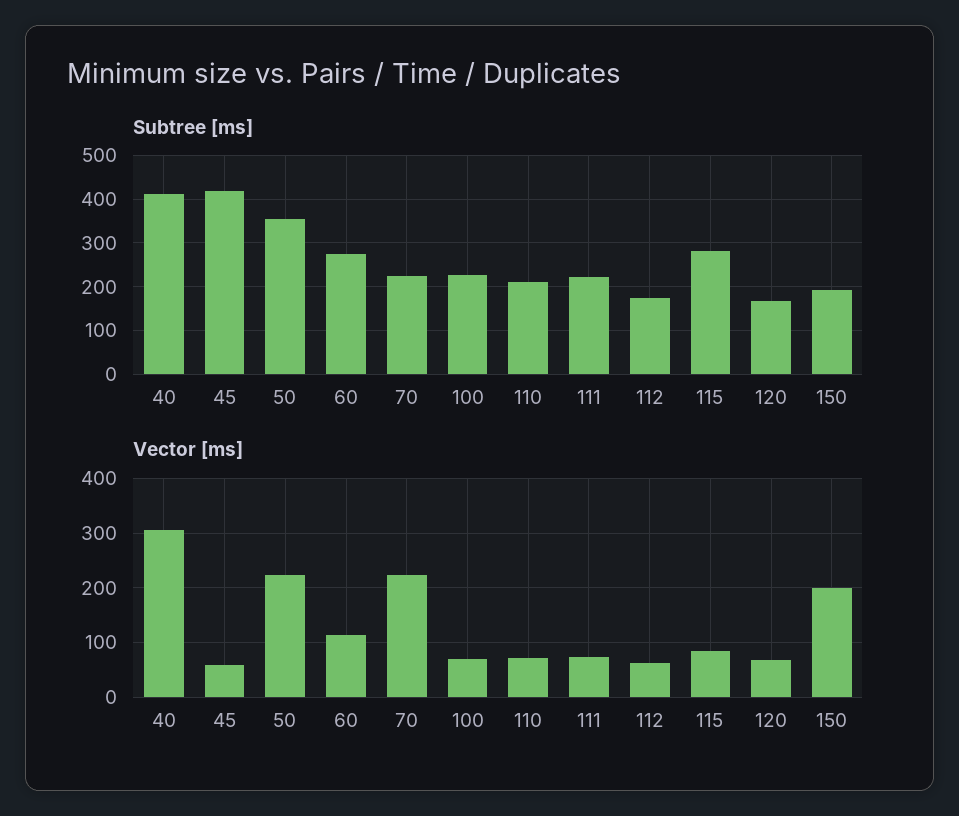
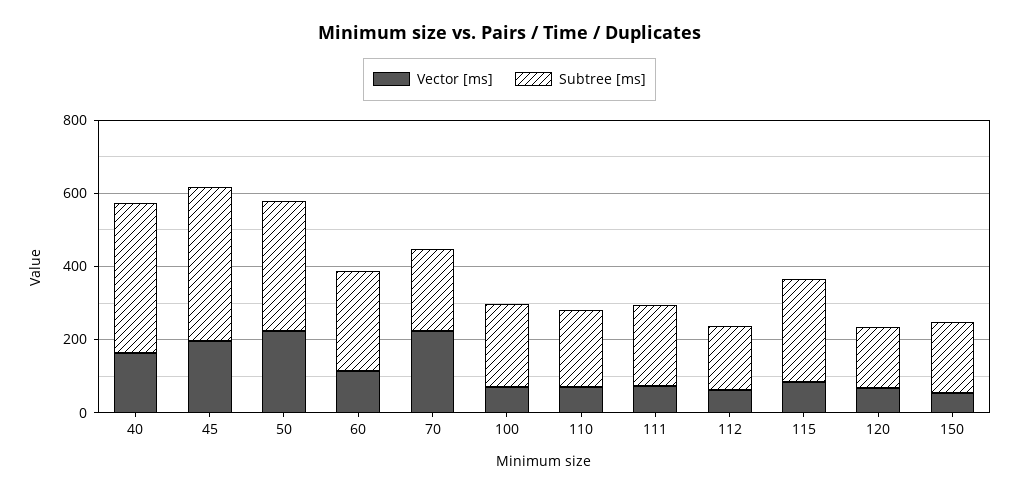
Vector [ms], 40: 300 -> 150
Vector [ms], 45: 60 -> 200
Vector [ms], 150: 200 -> 50

